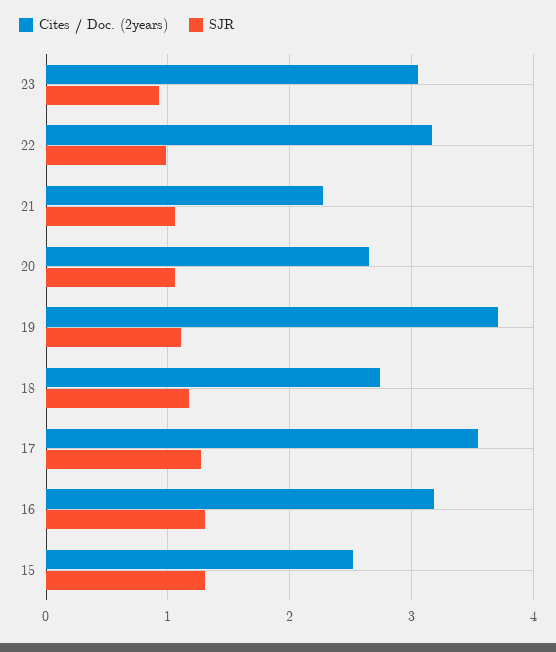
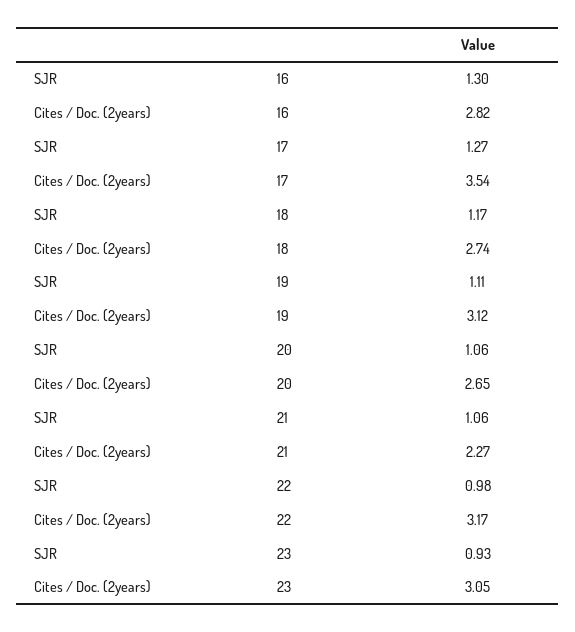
Cites / Doc. (2years), 19: 3.7 -> 3.12
Cites / Doc. (2years), 16: 3.2 -> 2.82
Cites / Doc. (2years), 15: 2.5 -> none
SJR, 15: 1.3 -> none

